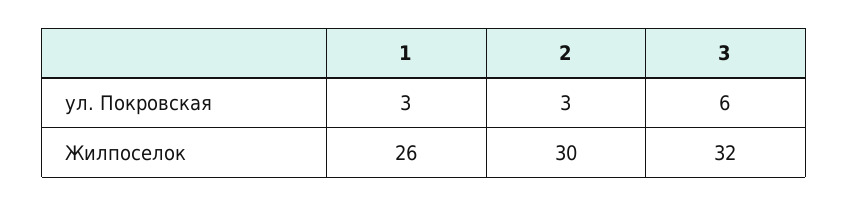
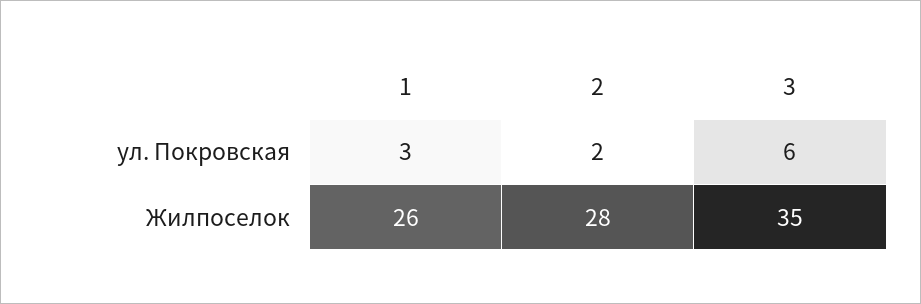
2, ул. Покровская: 3 -> 2
2, Жилпоселок: 30 -> 28
3, Жилпоселок: 32 -> 35

